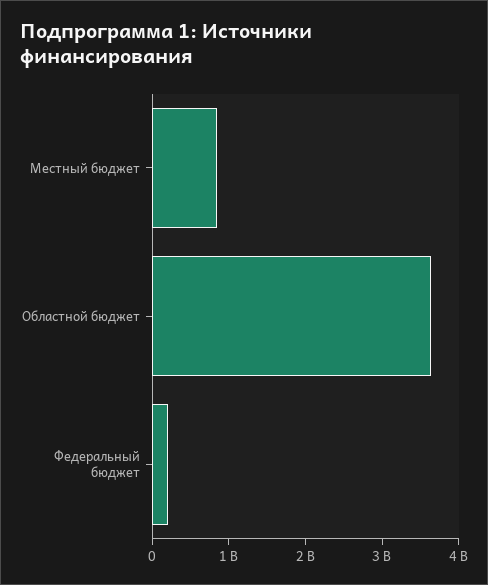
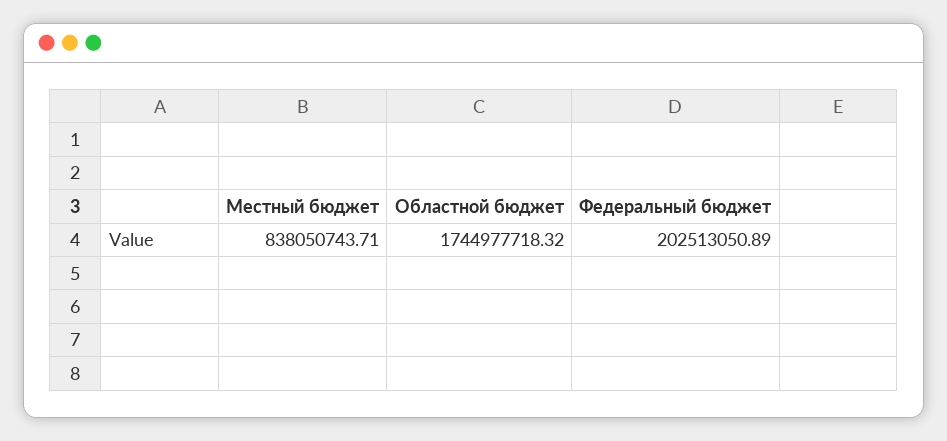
Областной бюджет: 3600000000 -> 1744977718.32

